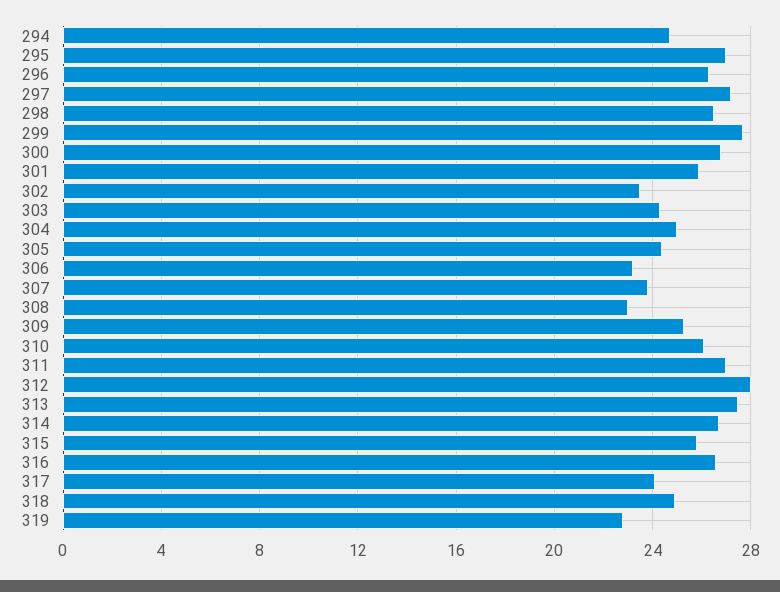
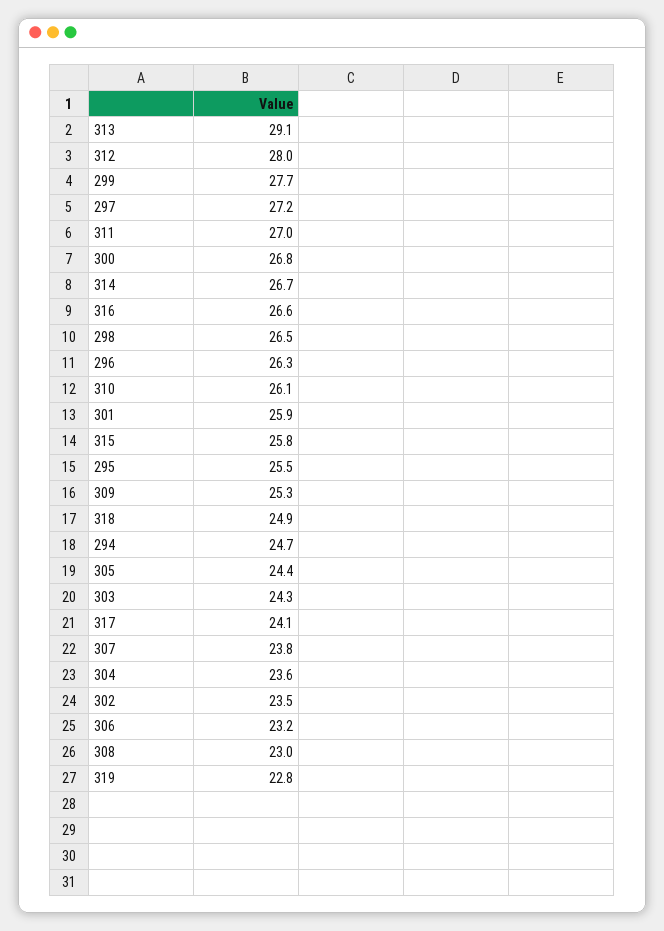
295: 27 -> 25.5
304: 25 -> 23.6
313: 27.5 -> 29.1

